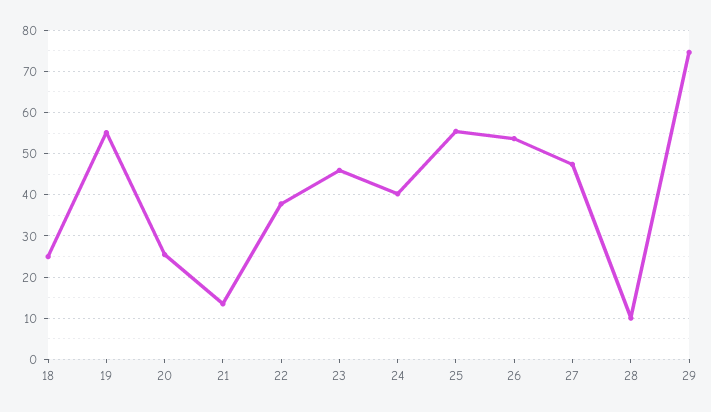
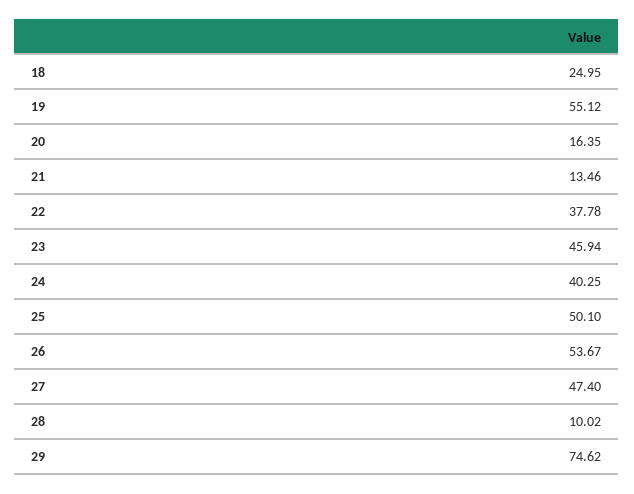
20: 26 -> 16.35
25: 56 -> 50.1

